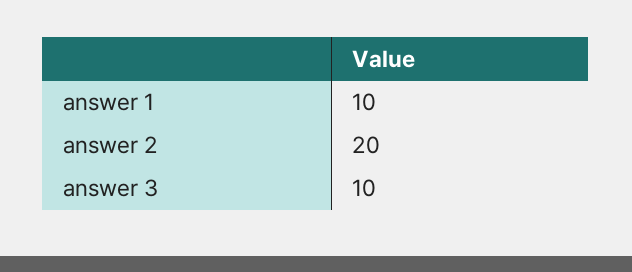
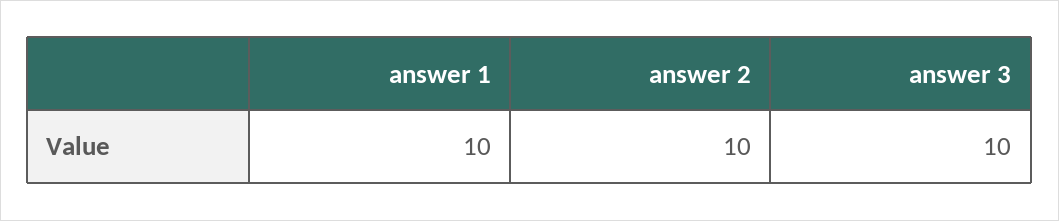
answer 2: 20 -> 10

